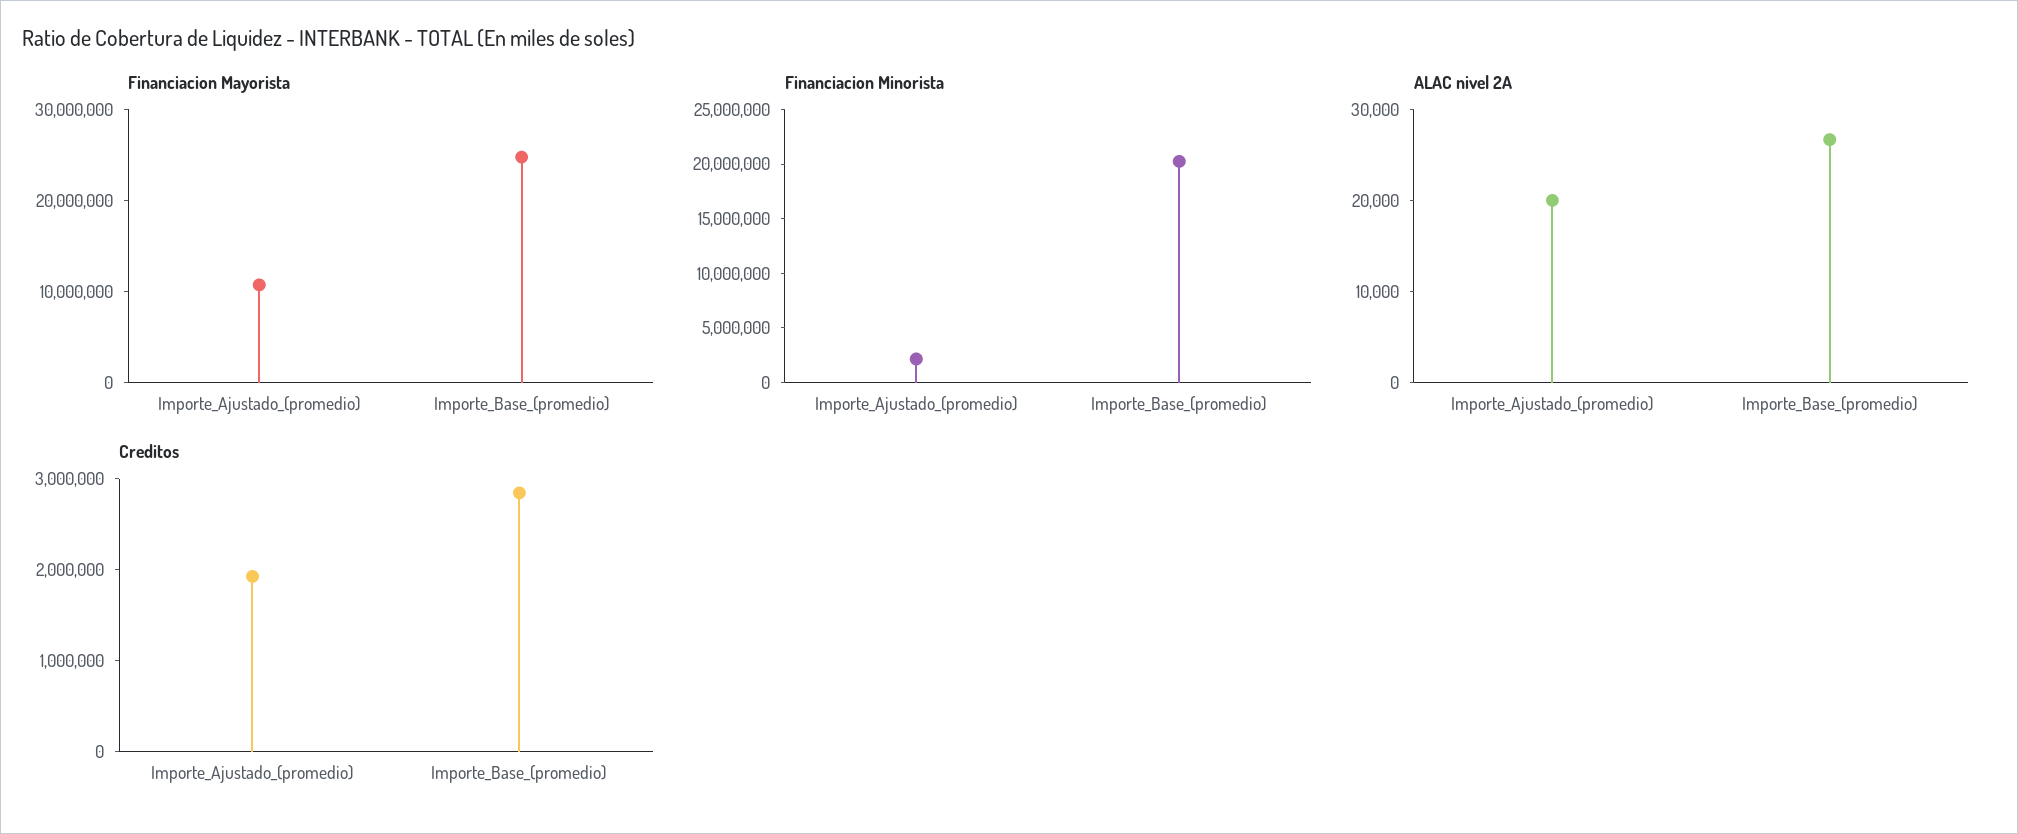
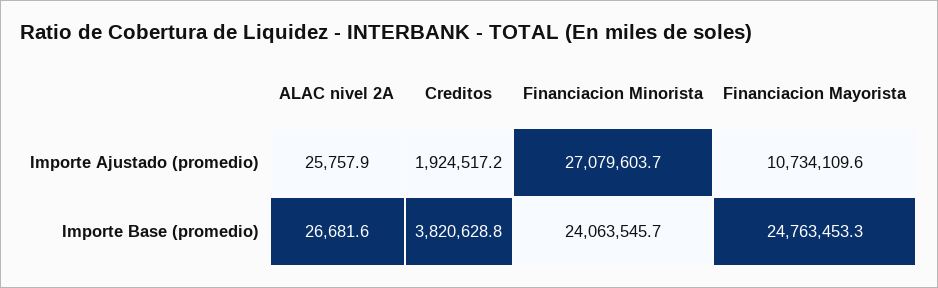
Financiacion Minorista, Importe_Ajustado_(promedio): 2000000 -> 27079603.7
Financiacion Minorista, Importe_Base_(promedio): 20000000 -> 24063545.7
ALAC nivel 2A, Importe_Ajustado_(promedio): 20000 -> 25757.9
Creditos, Importe_Base_(promedio): 2800000 -> 3820628.8

